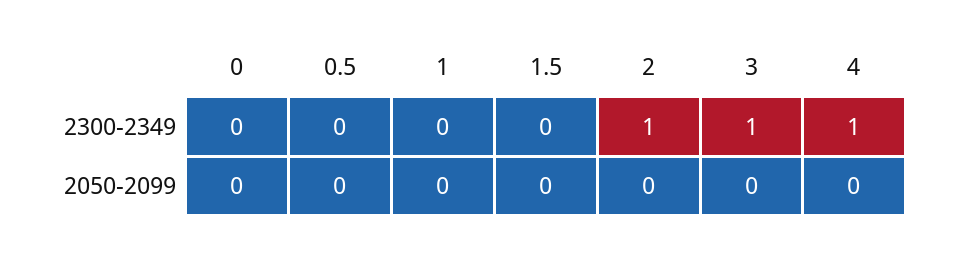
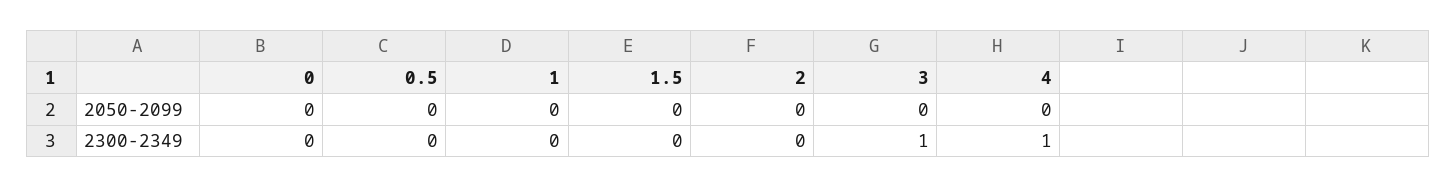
2, 2300-2349: 1 -> 0

